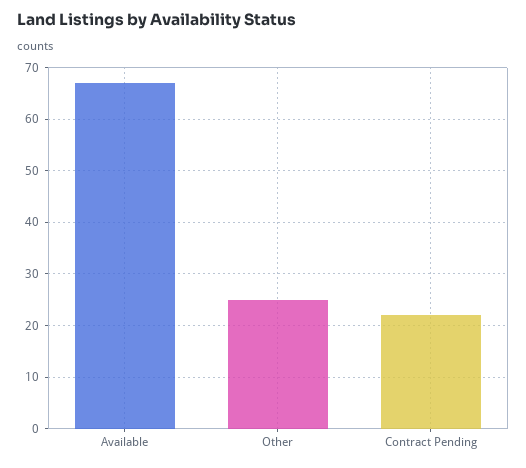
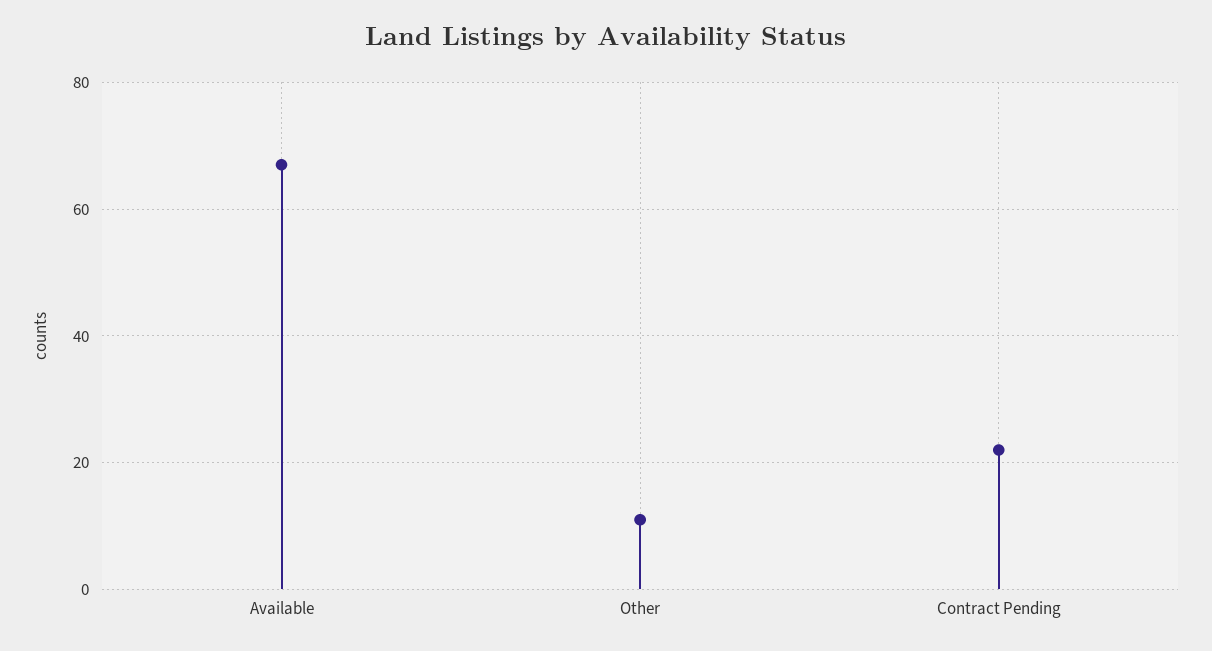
Other: 25 -> 10

